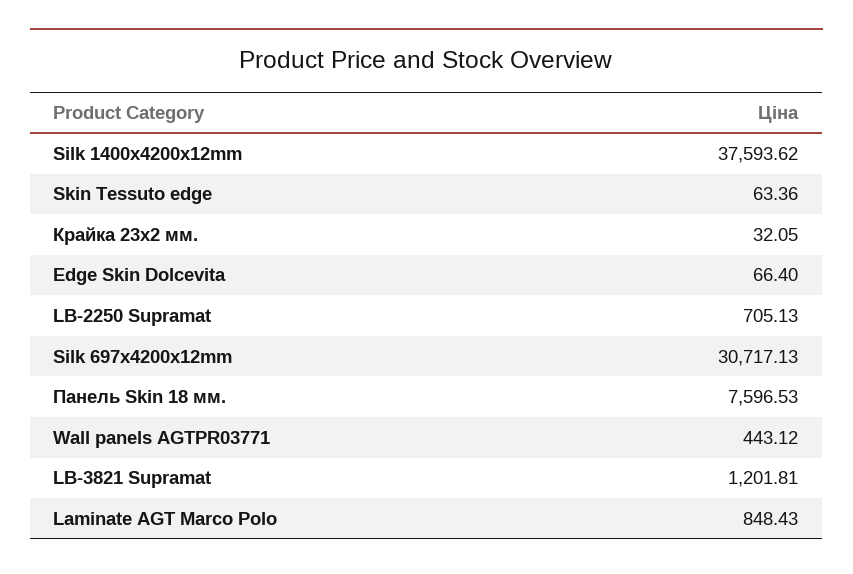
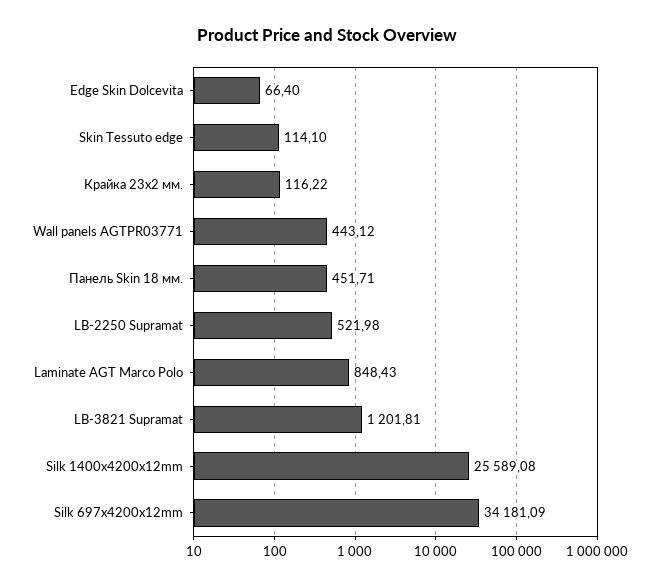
Silk 1400x4200x12mm: 37593.62 -> 25589.08
Skin Tessuto edge: 63.36 -> 114.1
Крайка 23x2 мм.: 32.05 -> 116.22
LB-2250 Supramat: 705.13 -> 521.98
Silk 697x4200x12mm: 30717.13 -> 34181.09
Панель Skin 18 мм.: 7596.53 -> 451.71

